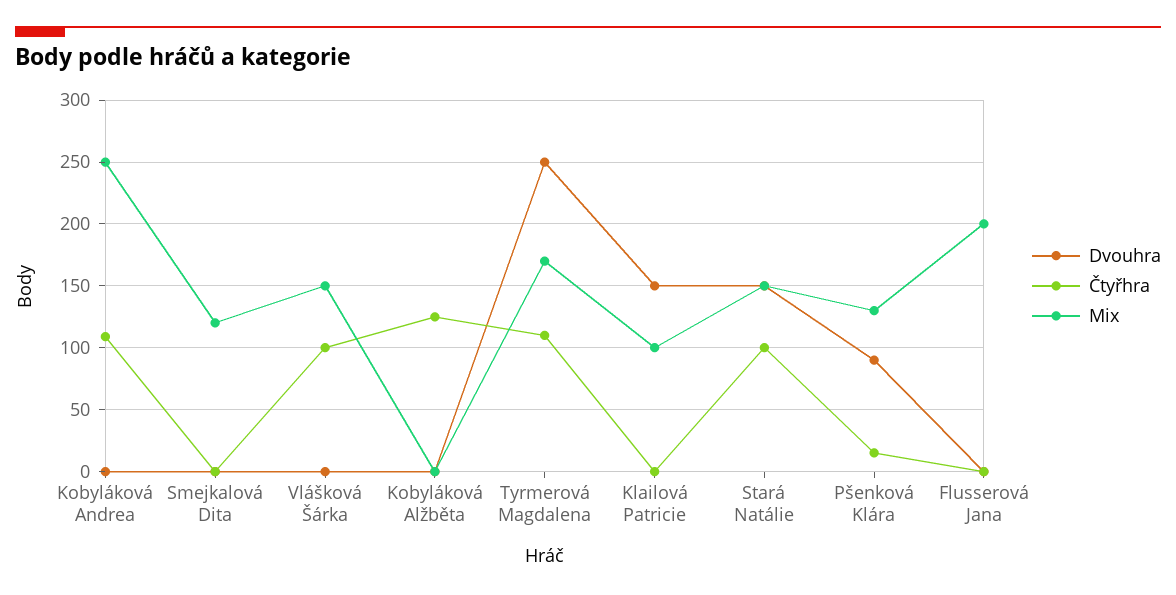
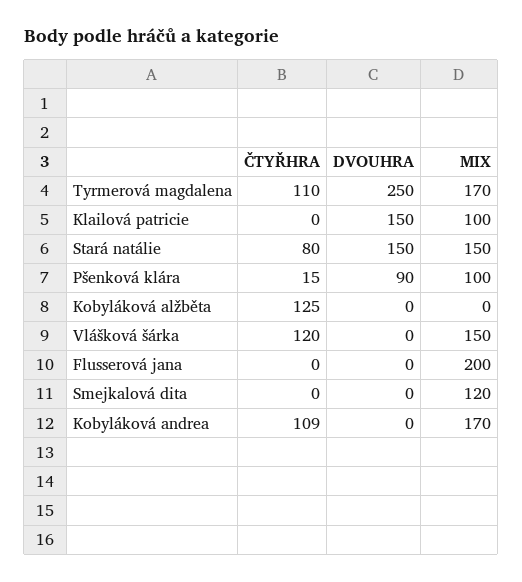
Mix, Kobyláková Andrea: 250 -> 170
Čtyřhra, Vlášková Šárka: 100 -> 120
Čtyřhra, Stará Natálie: 100 -> 80
Mix, Pšenková Klára: 130 -> 100

